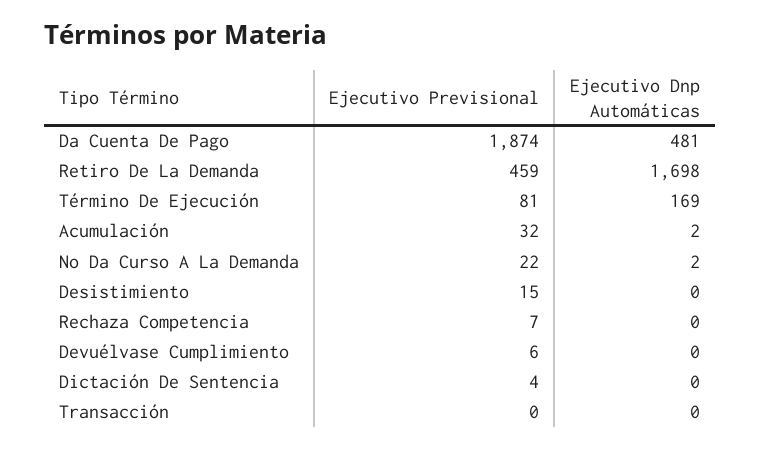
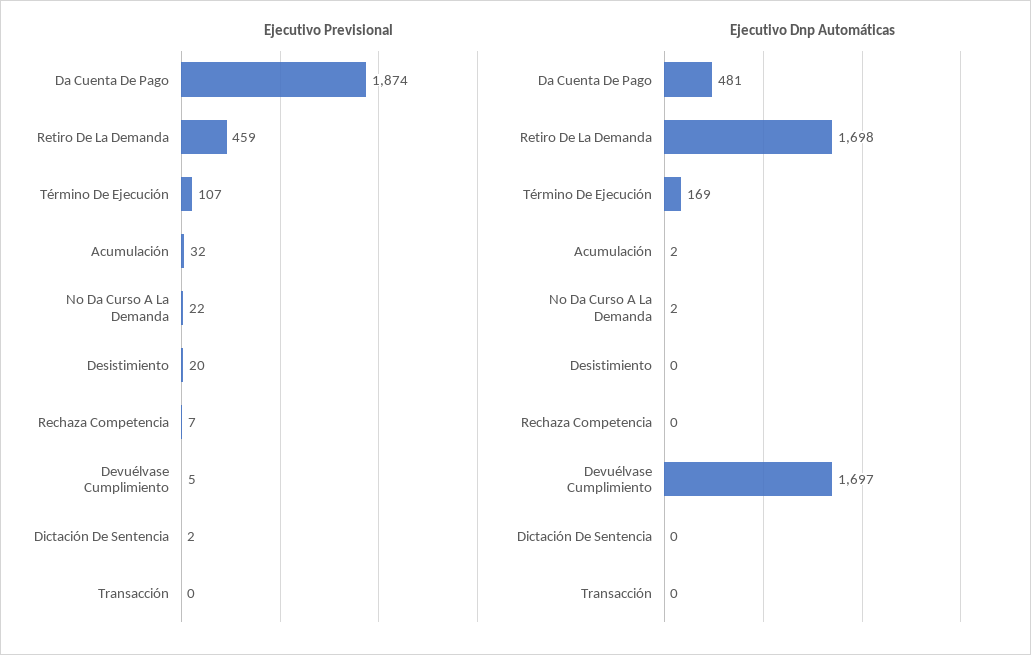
Ejecutivo Previsional, Término De Ejecución: 81 -> 107
Ejecutivo Previsional, Desistimiento: 15 -> 20
Ejecutivo Previsional, Devuélvase Cumplimiento: 6 -> 5
Ejecutivo Dnp Automáticas, Devuélvase Cumplimiento: 0 -> 1697
Ejecutivo Previsional, Dictación De Sentencia: 4 -> 2

